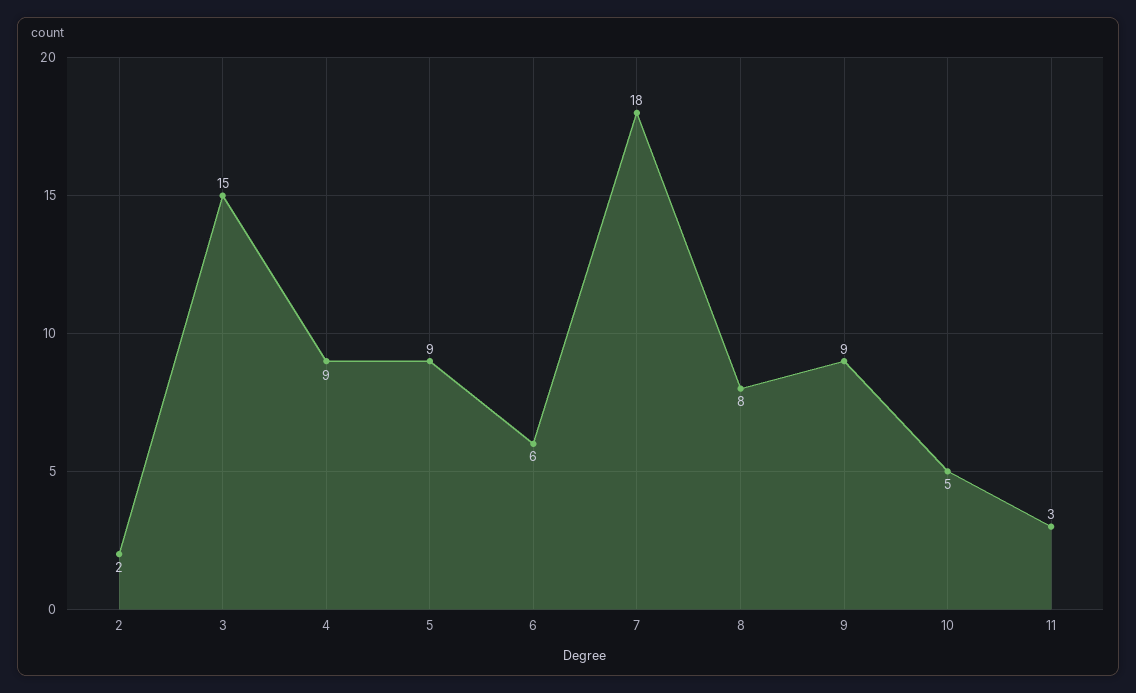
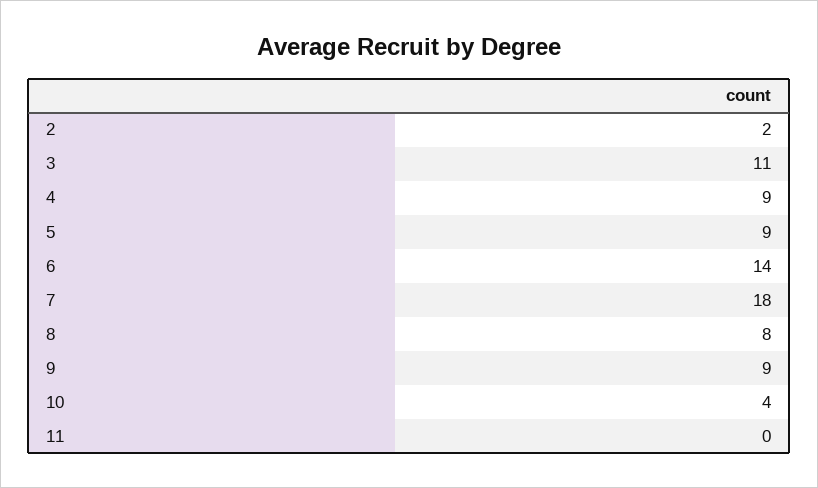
3: 15 -> 11
6: 6 -> 14
10: 5 -> 4
11: 3 -> 0

